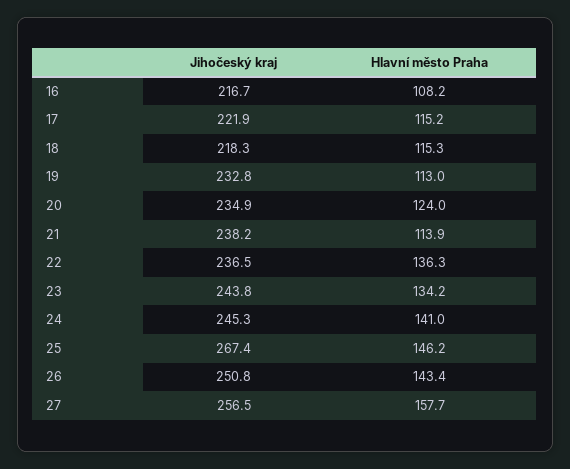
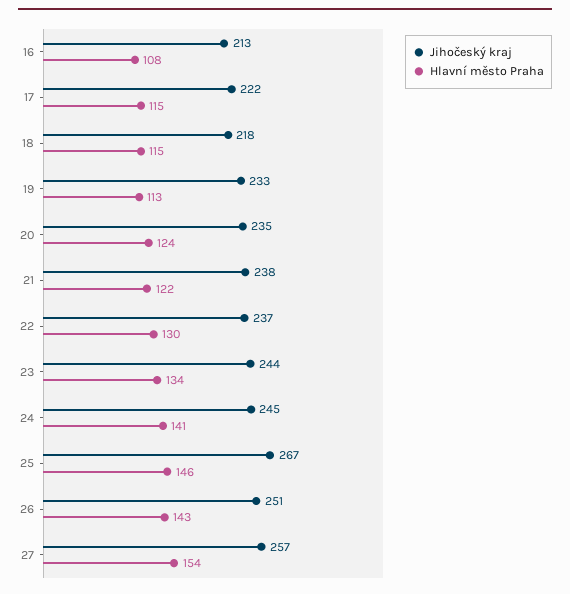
Jihočeský kraj, 16: 216.7 -> 213
Hlavní město Praha, 21: 113.9 -> 122
Hlavní město Praha, 22: 136.3 -> 130
Hlavní město Praha, 27: 157.7 -> 154

